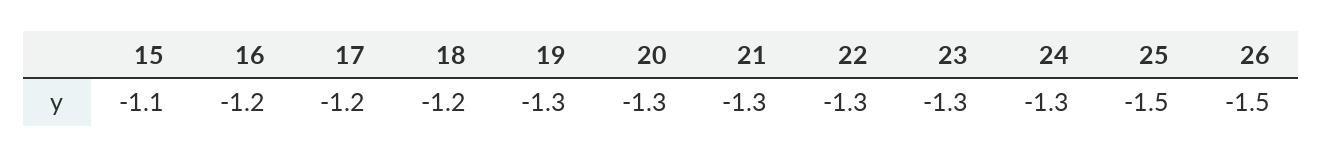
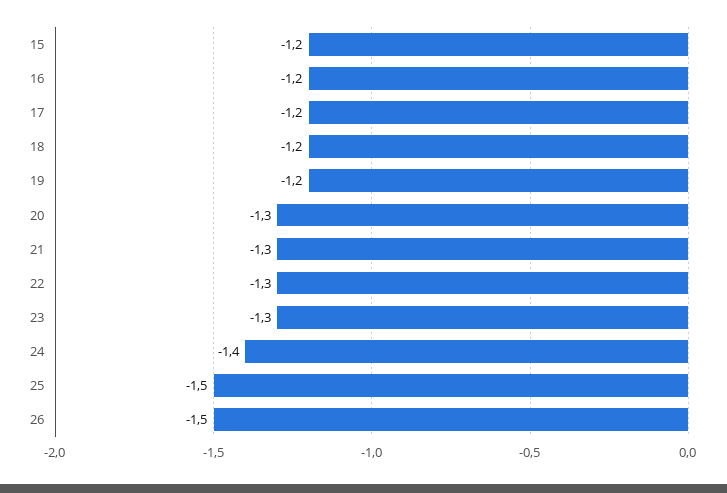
15: -1.1 -> -1.2
19: -1.3 -> -1.2
24: -1.3 -> -1.4

